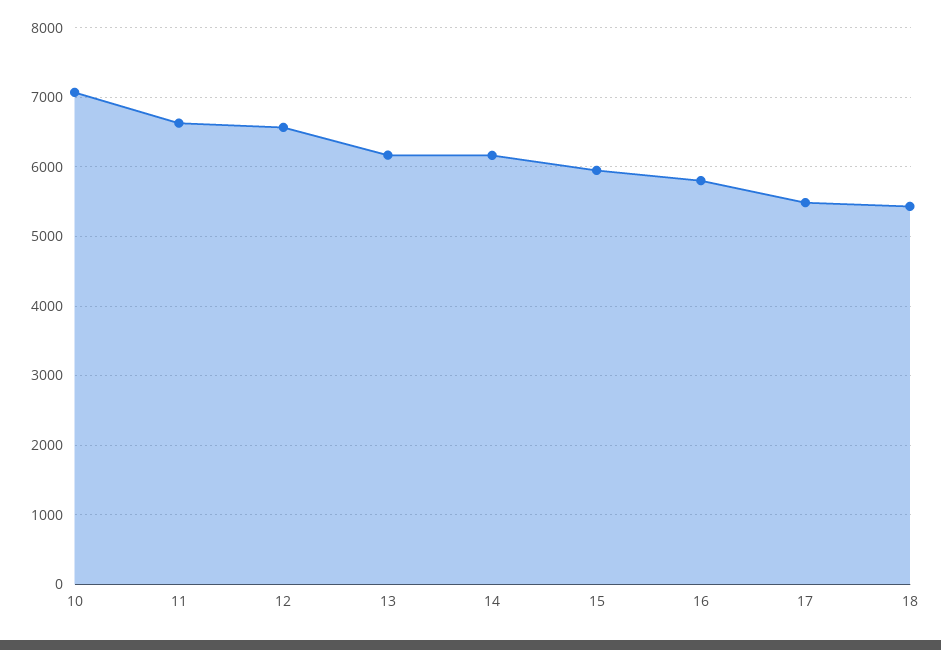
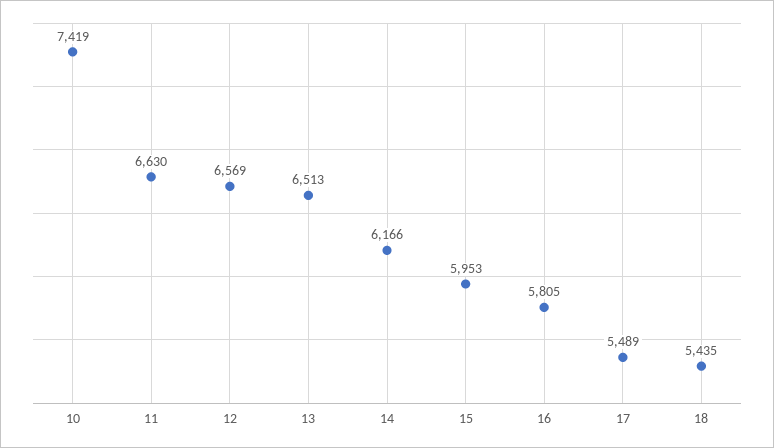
10: 7100 -> 7419
13: 6200 -> 6513

